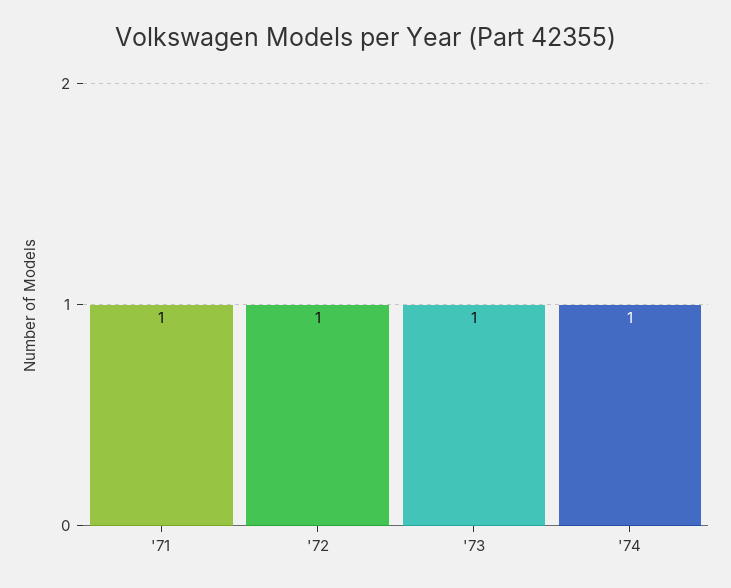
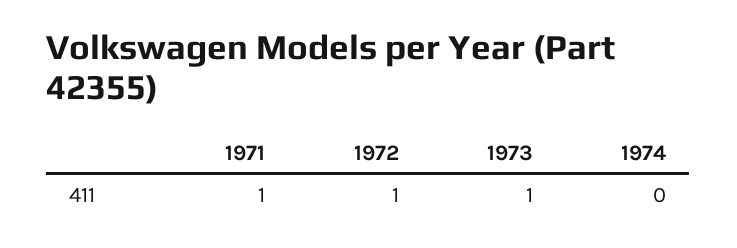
'74: 1 -> 0

